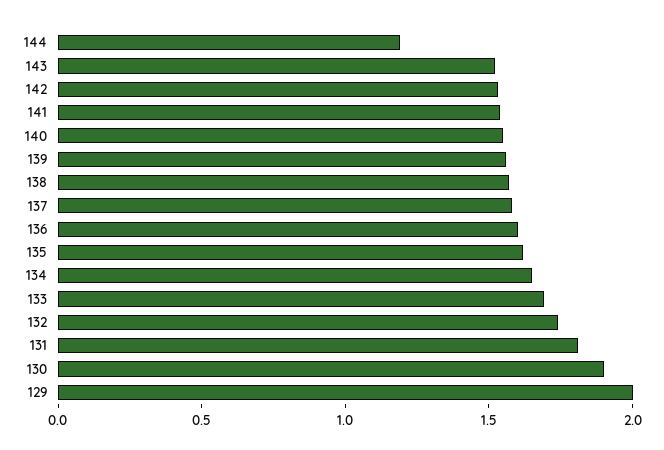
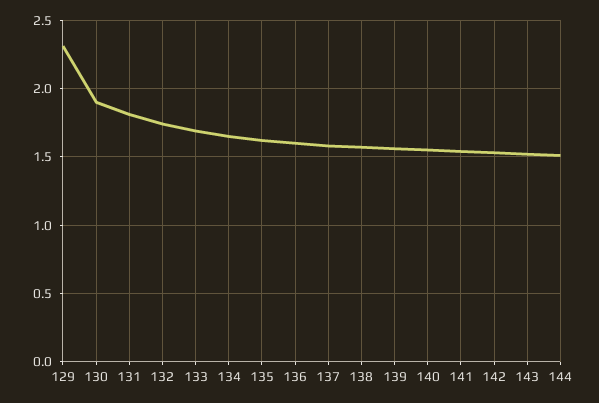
144: 1.2 -> 1.5
129: 2 -> 2.3

